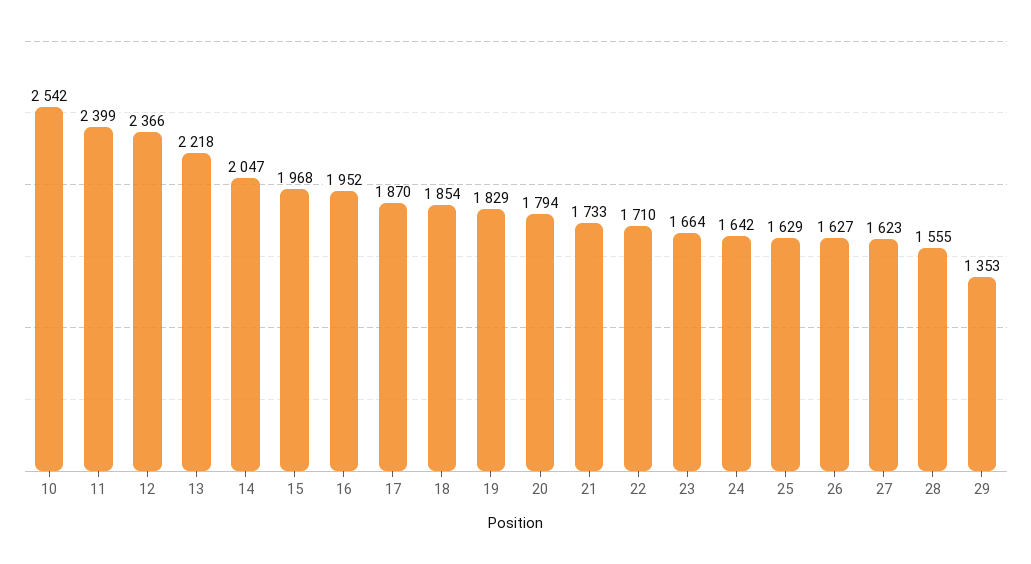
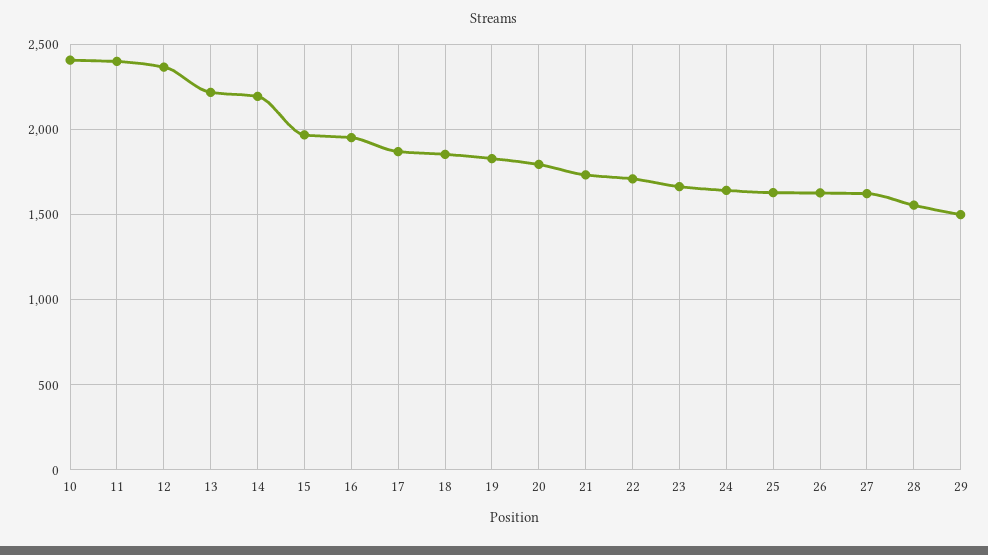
10: 2542 -> 2400
14: 2047 -> 2200
29: 1353 -> 1500

